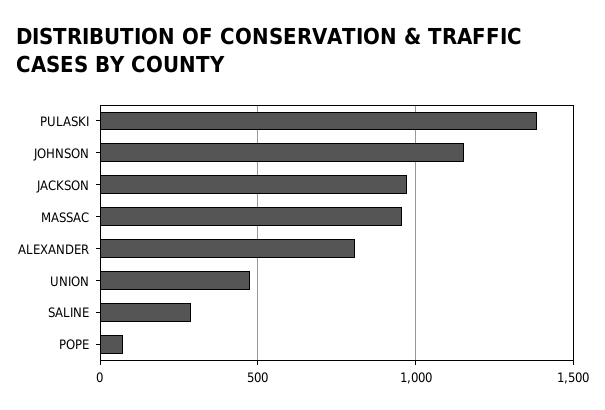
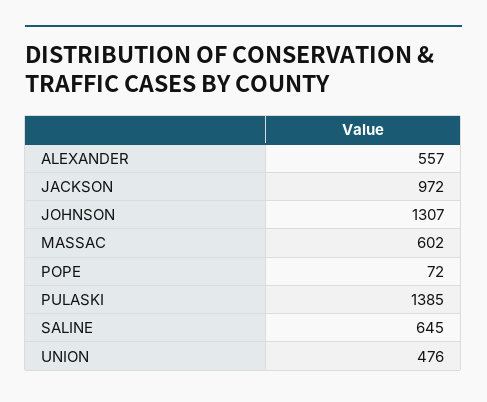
JOHNSON: 1150 -> 1307
MASSAC: 950 -> 602
ALEXANDER: 800 -> 557
SALINE: 300 -> 645

